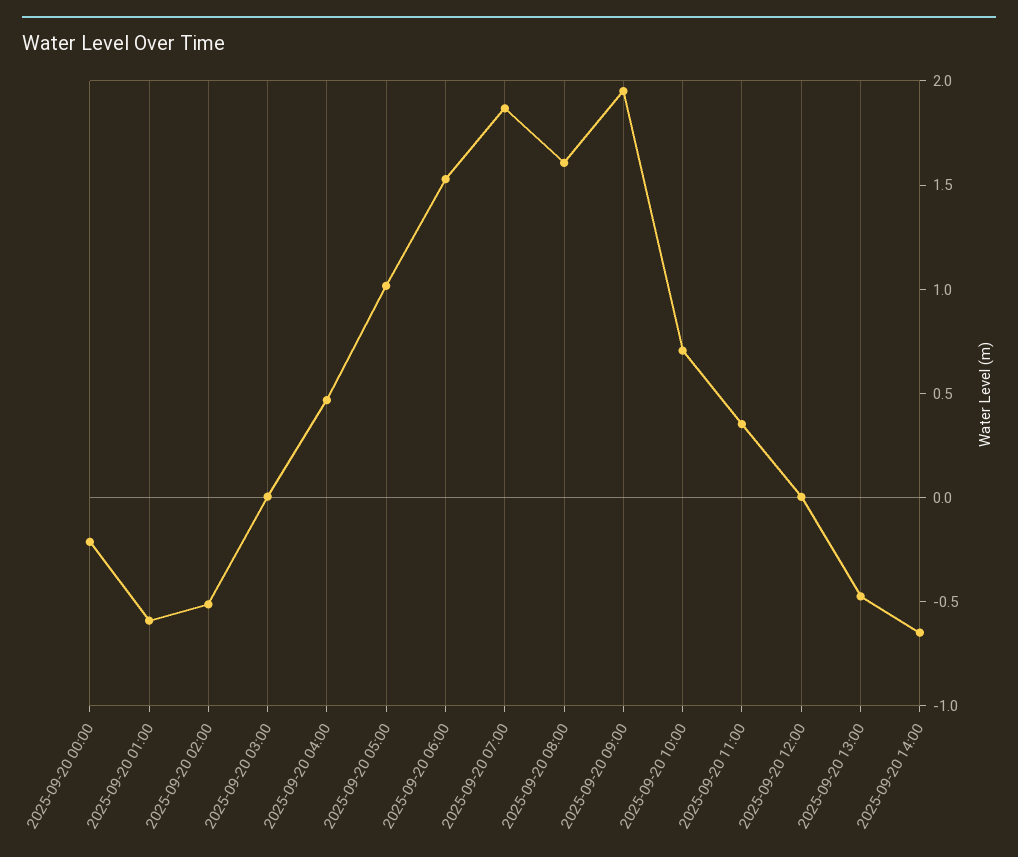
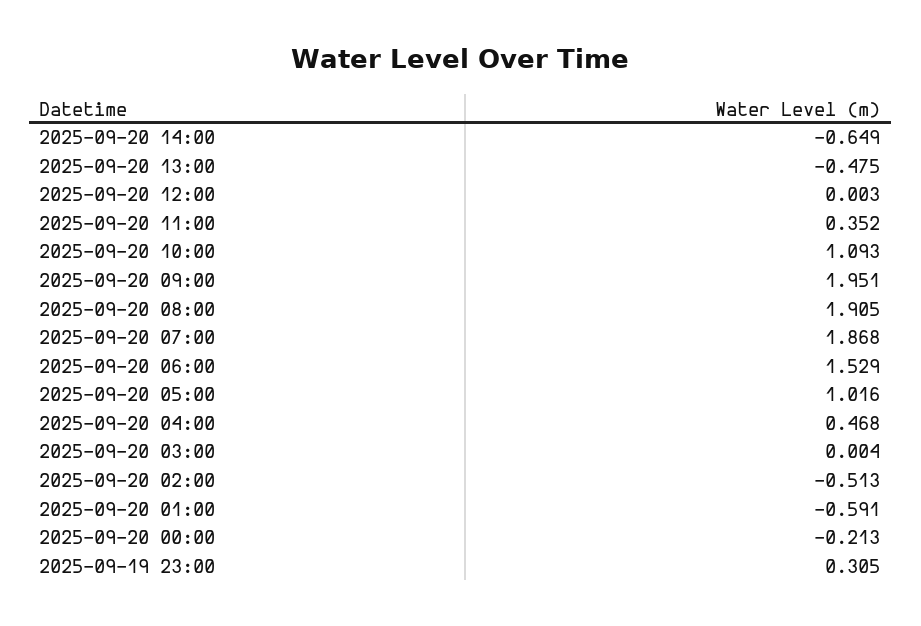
2025-09-20 08:00: 1.6 -> 1.905
2025-09-20 10:00: 0.7 -> 1.093
2025-09-19 23:00: none -> 0.305

